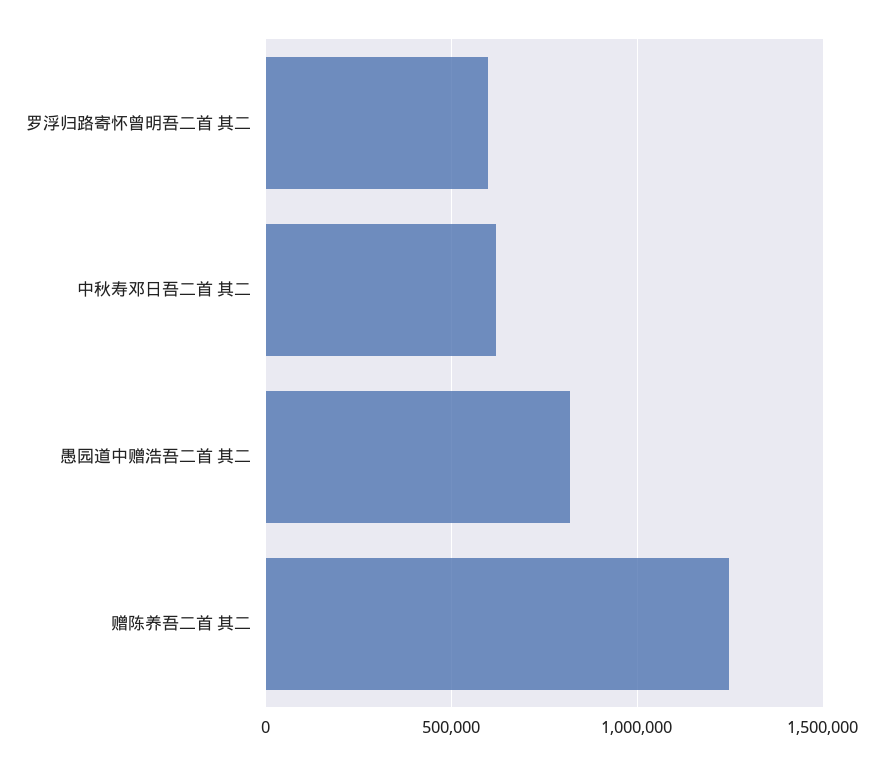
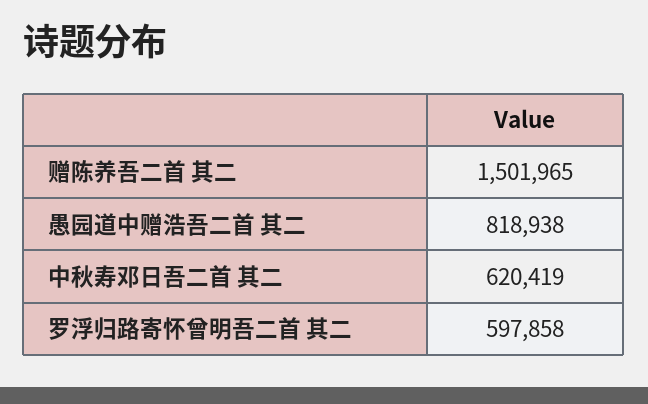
赠陈养吾二首 其二: 1250000 -> 1501965

